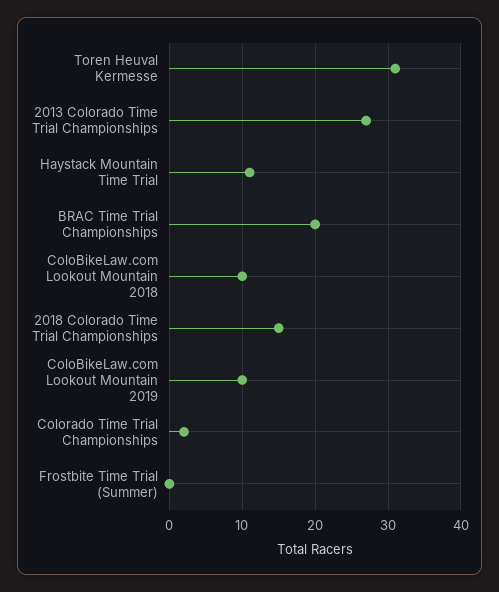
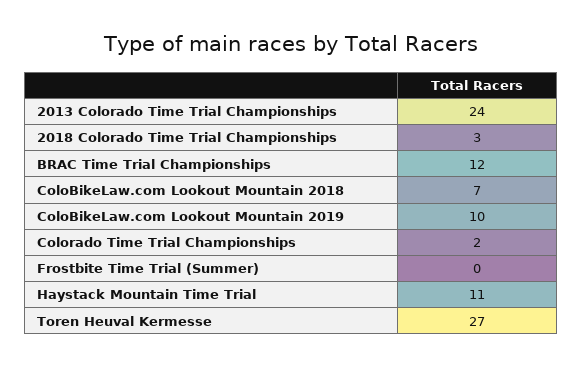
Toren Heuval Kermesse: 31 -> 27
2013 Colorado Time Trial Championships: 27 -> 24
BRAC Time Trial Championships: 20 -> 12
ColoBikeLaw.com Lookout Mountain 2018: 10 -> 7
2018 Colorado Time Trial Championships: 15 -> 3

